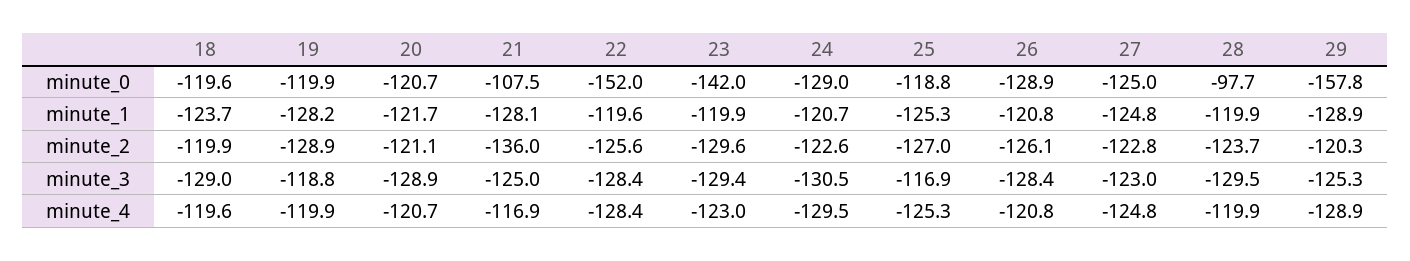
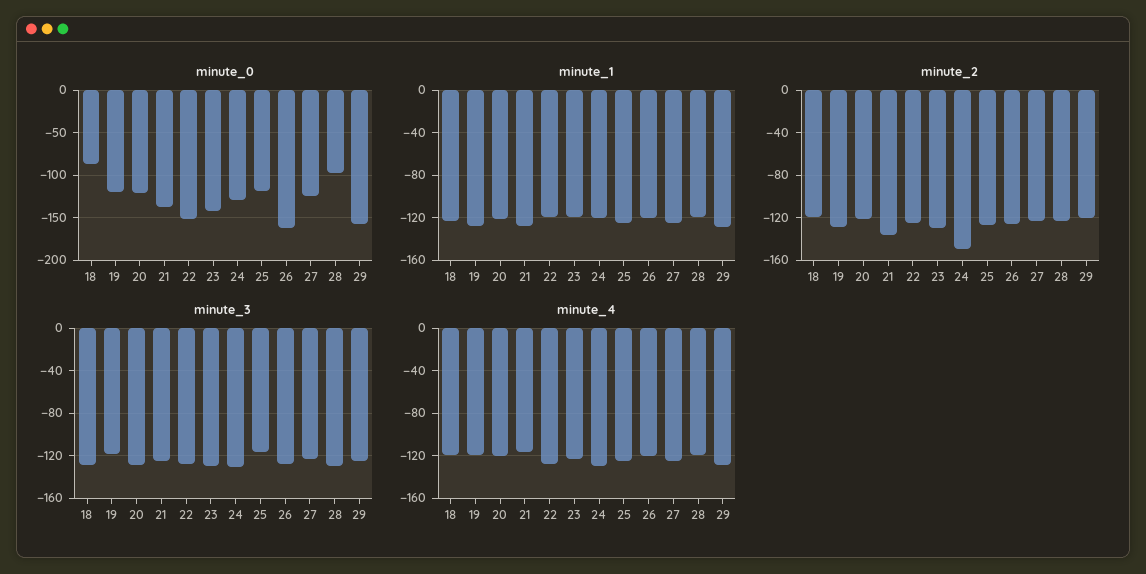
minute_0, 18: -119.6 -> -90
minute_0, 21: -107.5 -> -140
minute_0, 26: -128.9 -> -160
minute_2, 24: -122.6 -> -150

